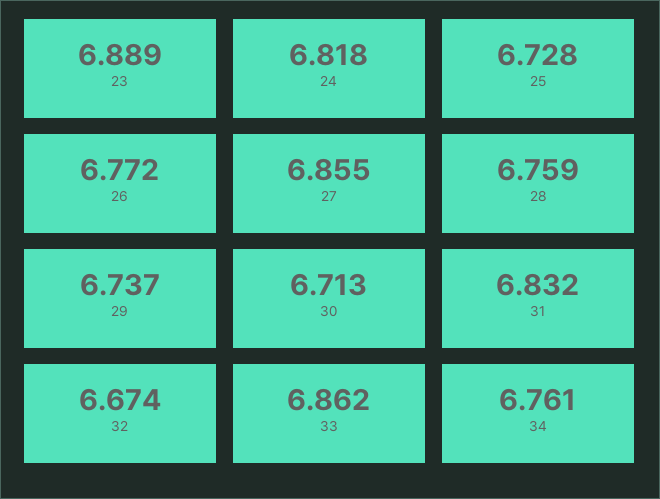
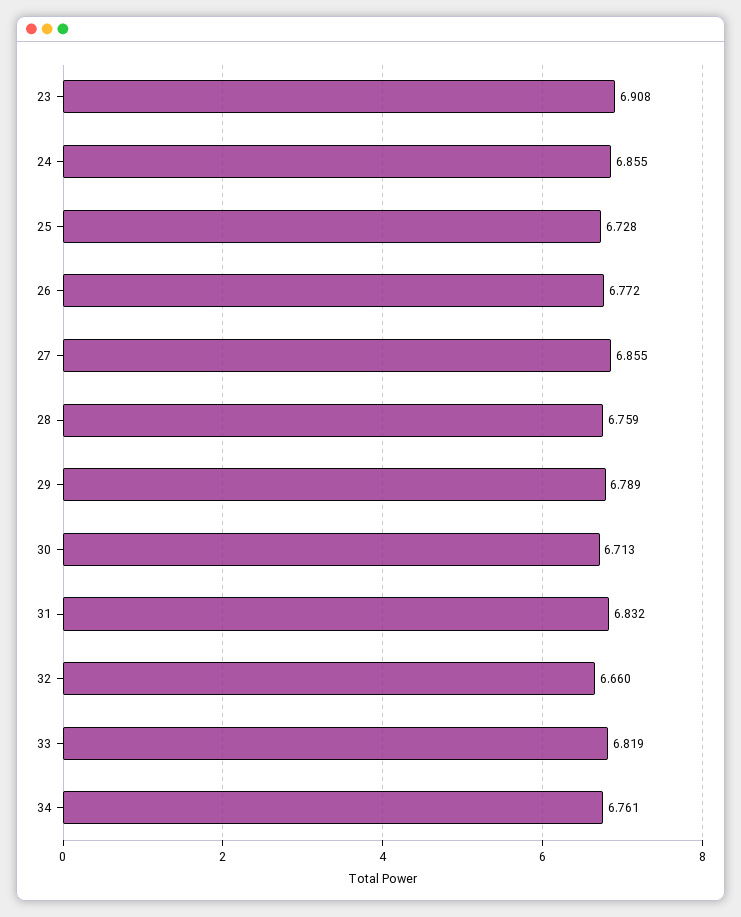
23: 6.889 -> 6.908
24: 6.818 -> 6.855
29: 6.737 -> 6.789
32: 6.674 -> 6.66
33: 6.862 -> 6.819

